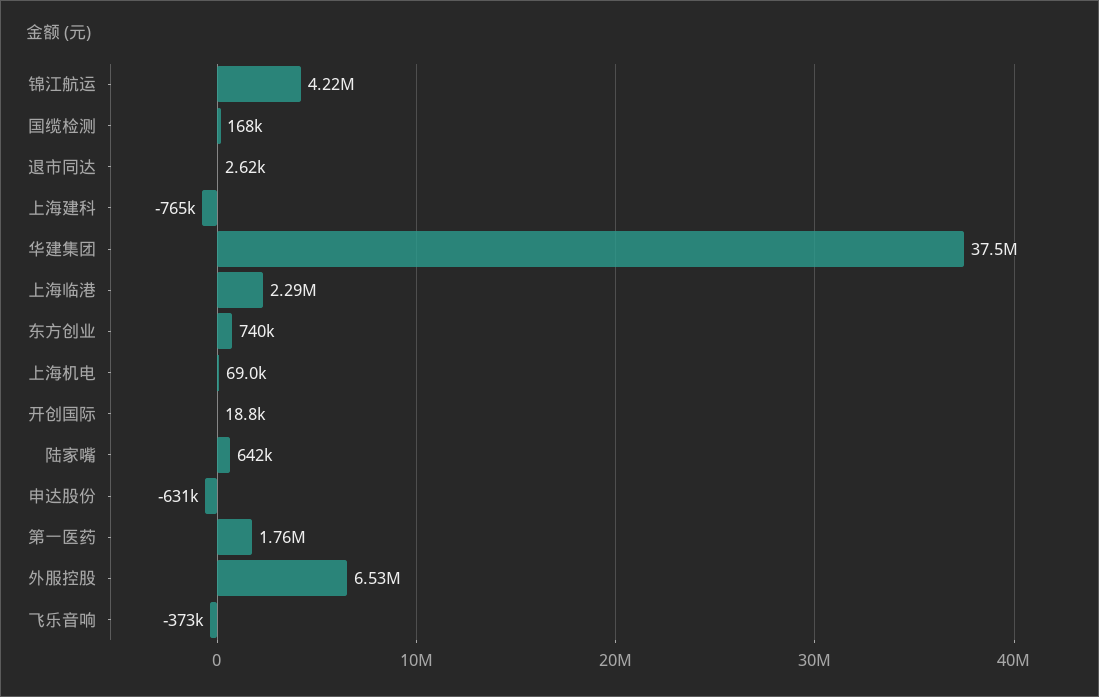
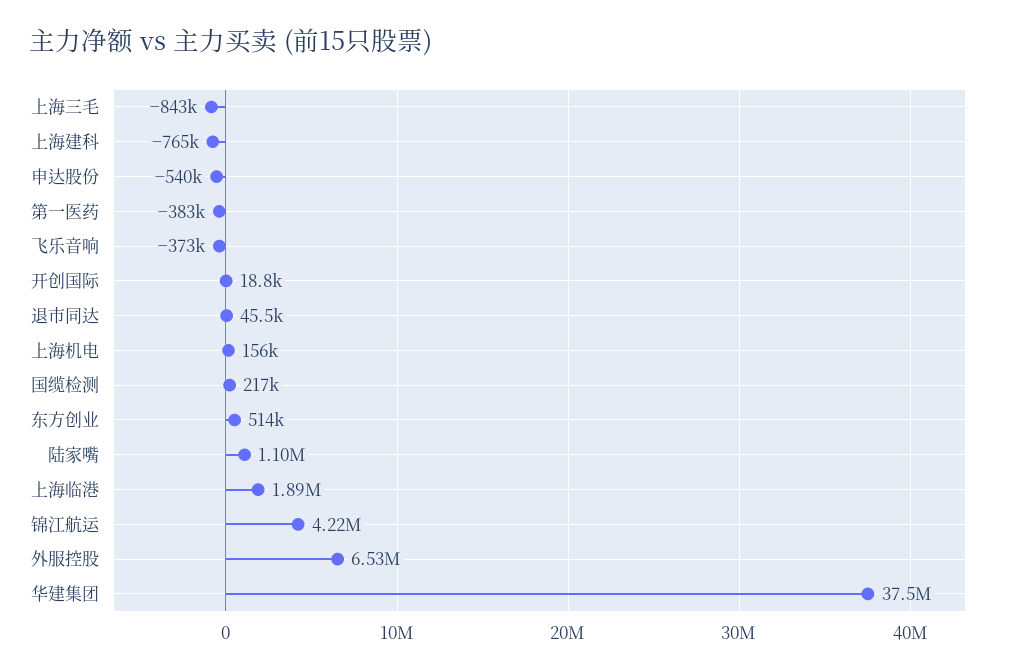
国缆检测: 168000 -> 217000
退市同达: 2620 -> 45500
上海临港: 2290000 -> 1890000
东方创业: 740000 -> 514000
上海机电: 69000 -> 156000
陆家嘴: 642000 -> 1100000
申达股份: -631000 -> -540000
第一医药: 1760000 -> -383000
上海三毛: none -> -843000

